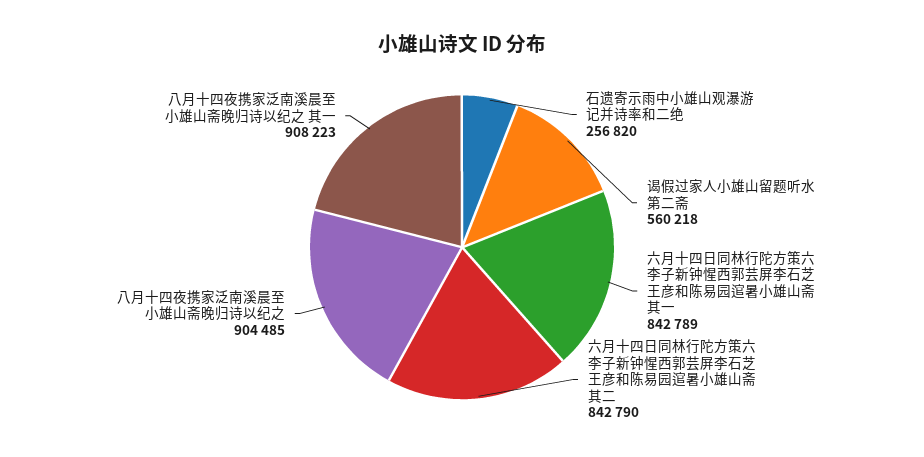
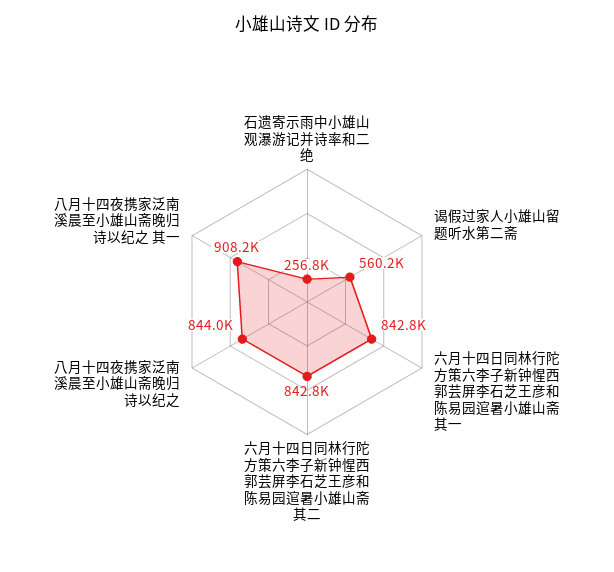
八月十四夜携家泛南溪晨至小雄山斋晚归诗以纪之: 904485 -> 844000

